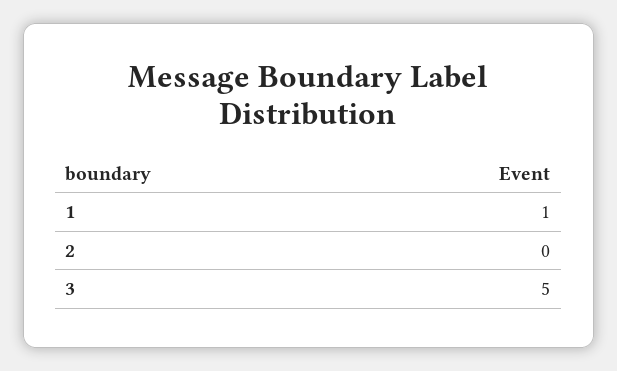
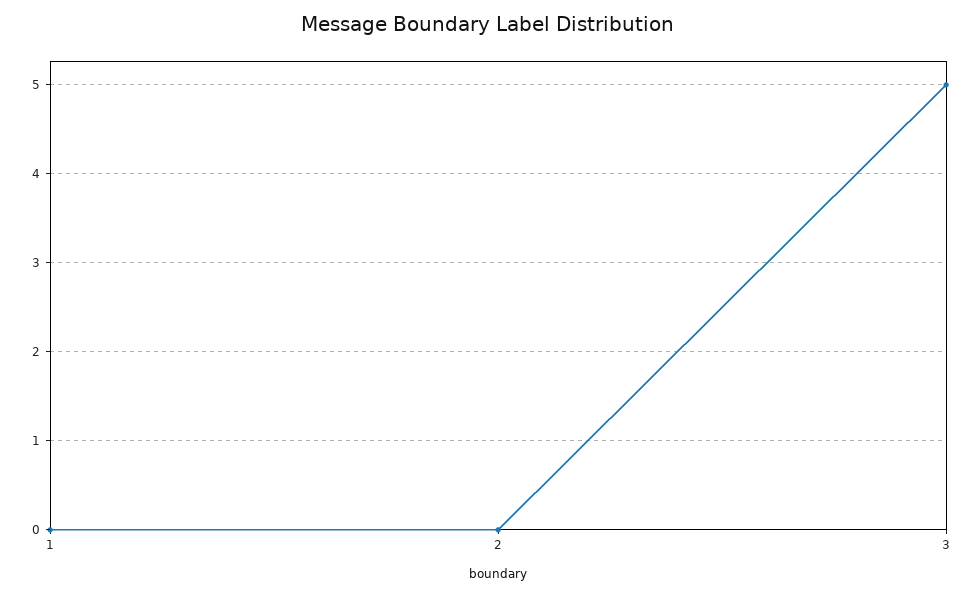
1: 1 -> 0

